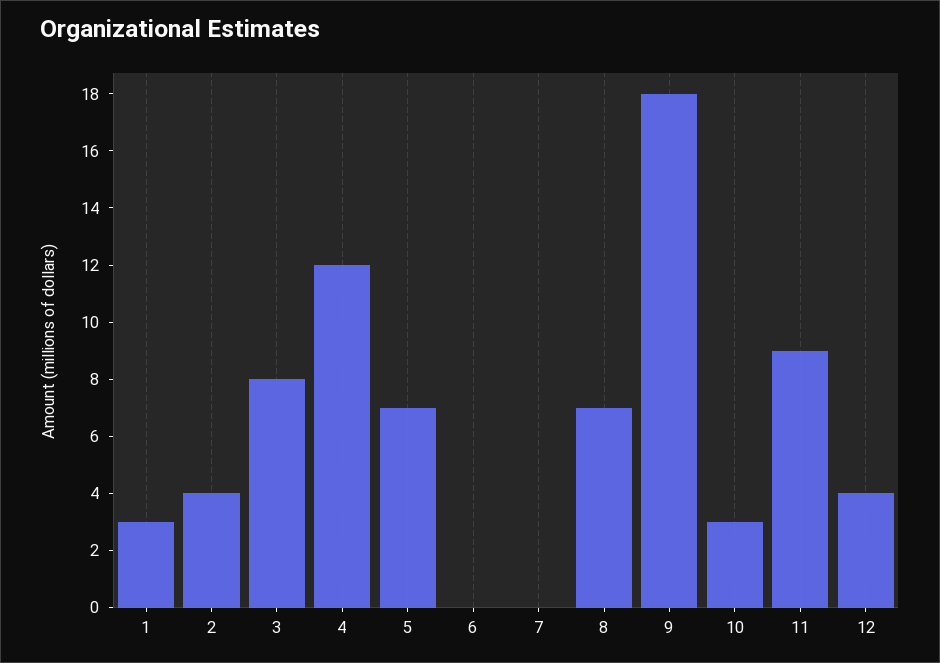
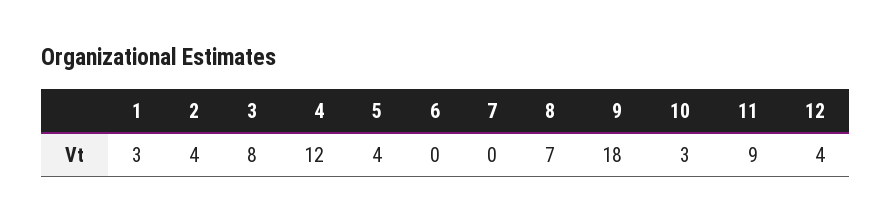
5: 7 -> 4

